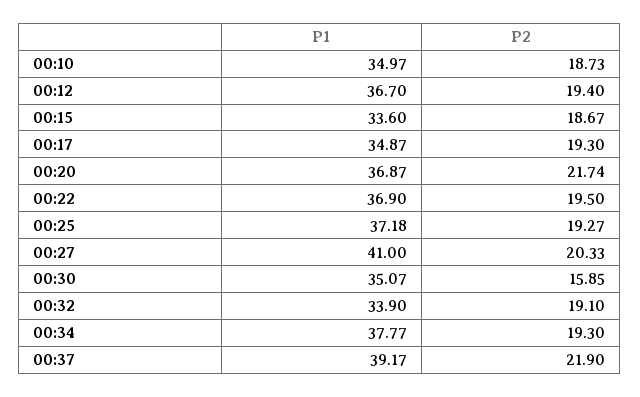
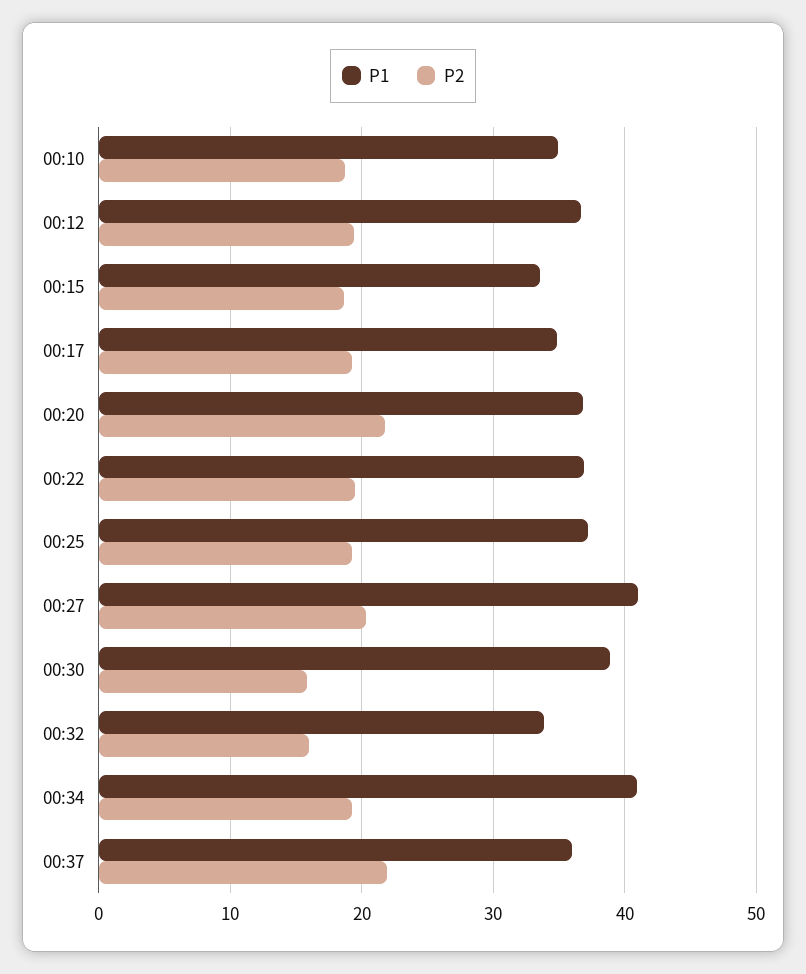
P1, 00:30: 35.07 -> 39
P2, 00:32: 19.1 -> 16
P1, 00:34: 37.77 -> 41
P1, 00:37: 39.17 -> 36

